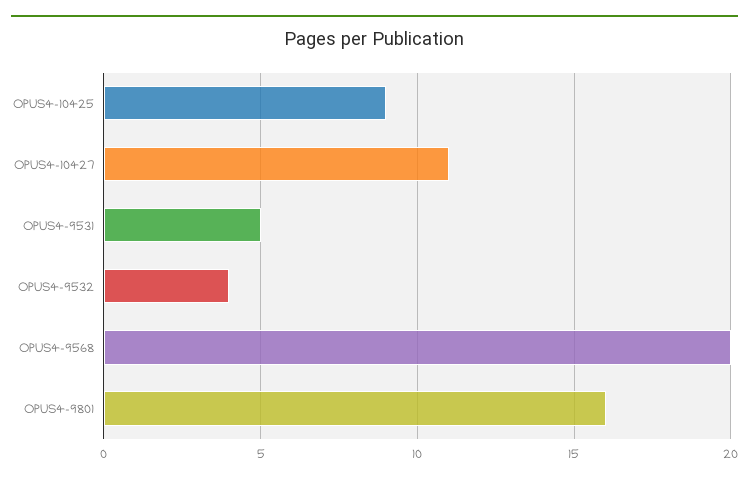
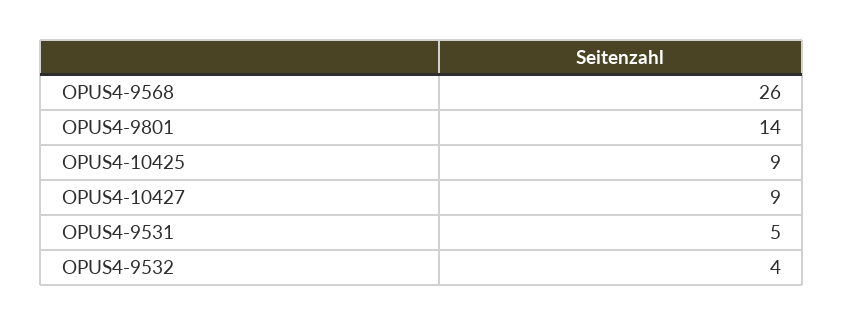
OPUS4-10427: 11 -> 9
OPUS4-9568: 20 -> 26
OPUS4-9801: 16 -> 14

